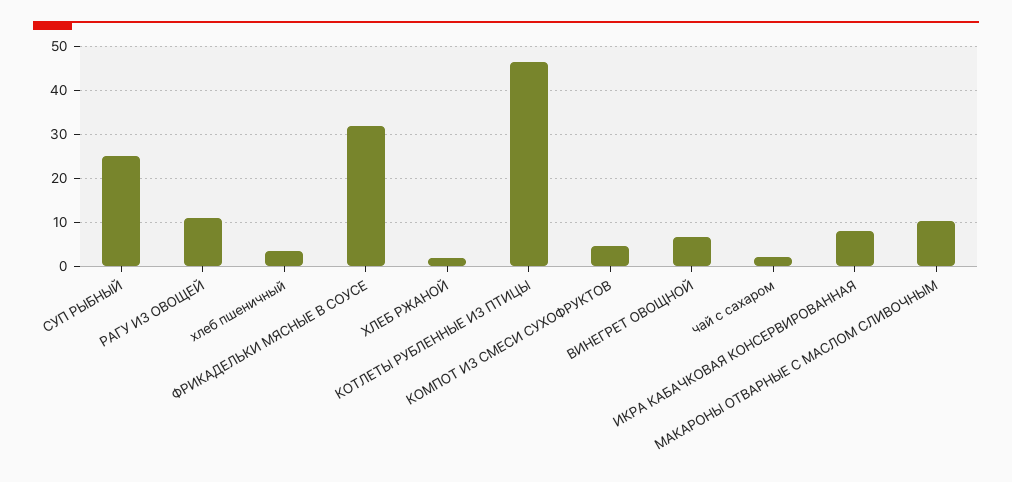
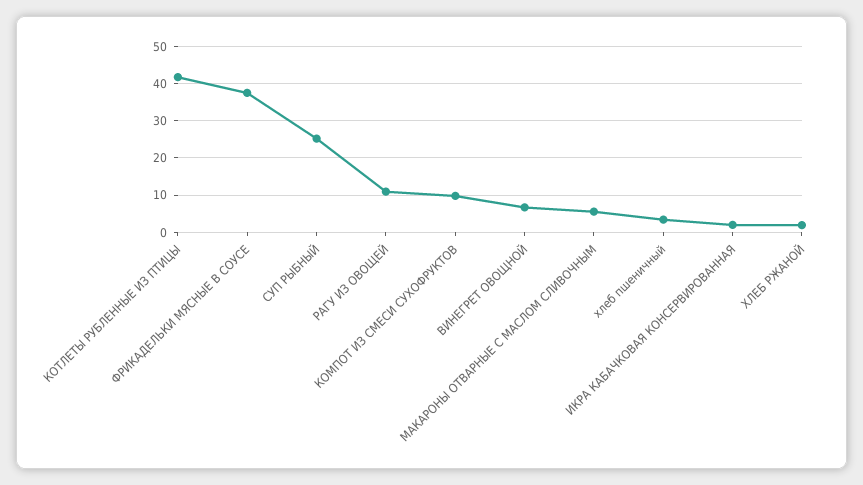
ФРИКАДЕЛЬКИ МЯСНЫЕ В СОУСЕ: 32 -> 38
КОТЛЕТЫ РУБЛЕННЫЕ ИЗ ПТИЦЫ: 46 -> 42
КОМПОТ ИЗ СМЕСИ СУХОФРУКТОВ: 4 -> 10
чай с сахаром: 2 -> none
ИКРА КАБАЧКОВАЯ КОНСЕРВИРОВАННАЯ: 8 -> 2
МАКАРОНЫ ОТВАРНЫЕ С МАСЛОМ СЛИВОЧНЫМ: 10 -> 6

